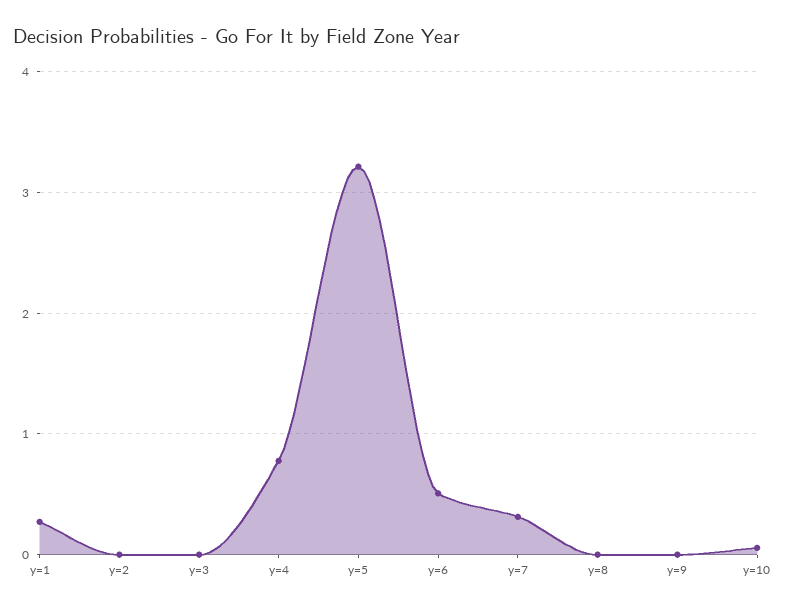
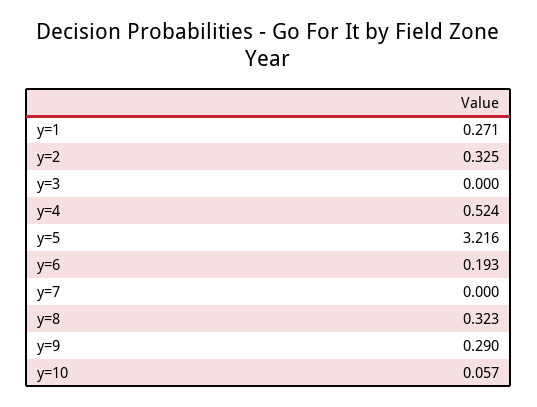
y=2: 0 -> 0.325
y=4: 0.8 -> 0.524
y=6: 0.5 -> 0.193
y=7: 0.3 -> 0
y=8: 0 -> 0.323
y=9: 0 -> 0.29

